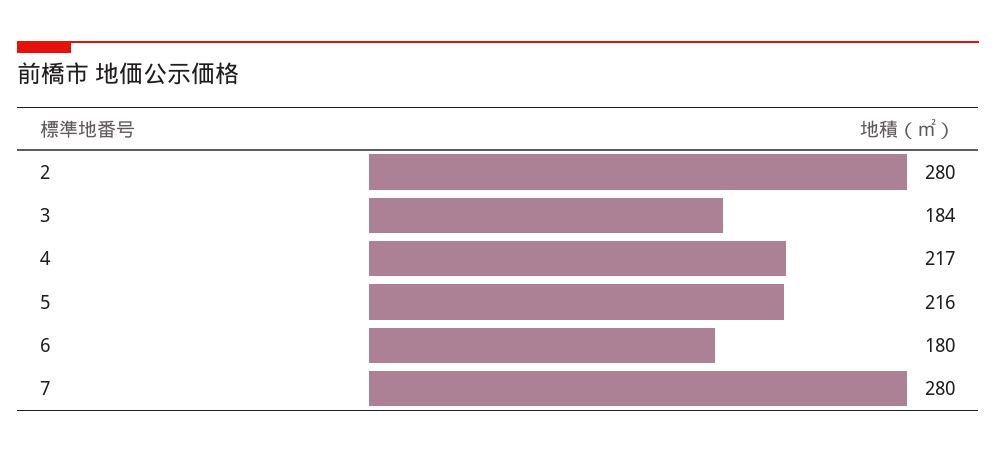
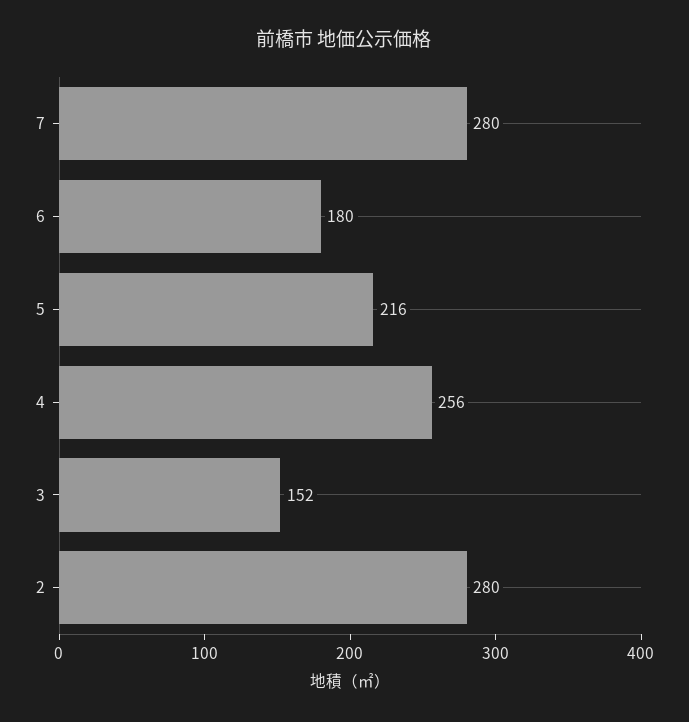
3: 184 -> 152
4: 217 -> 256

